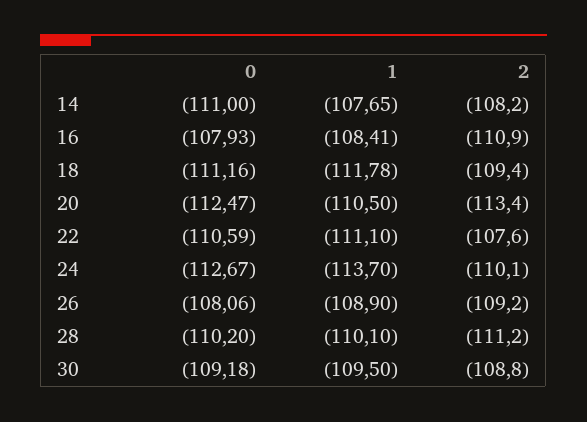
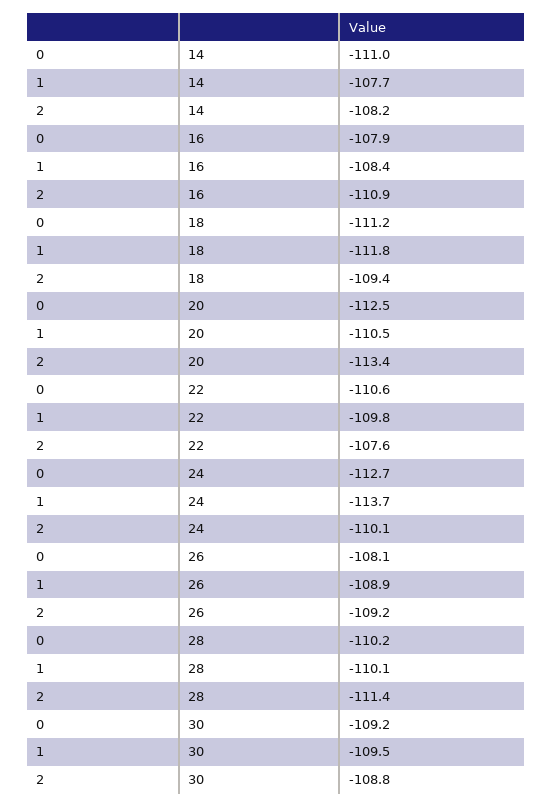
1, 22: -111.1 -> -109.8
2, 28: -111.2 -> -111.4

